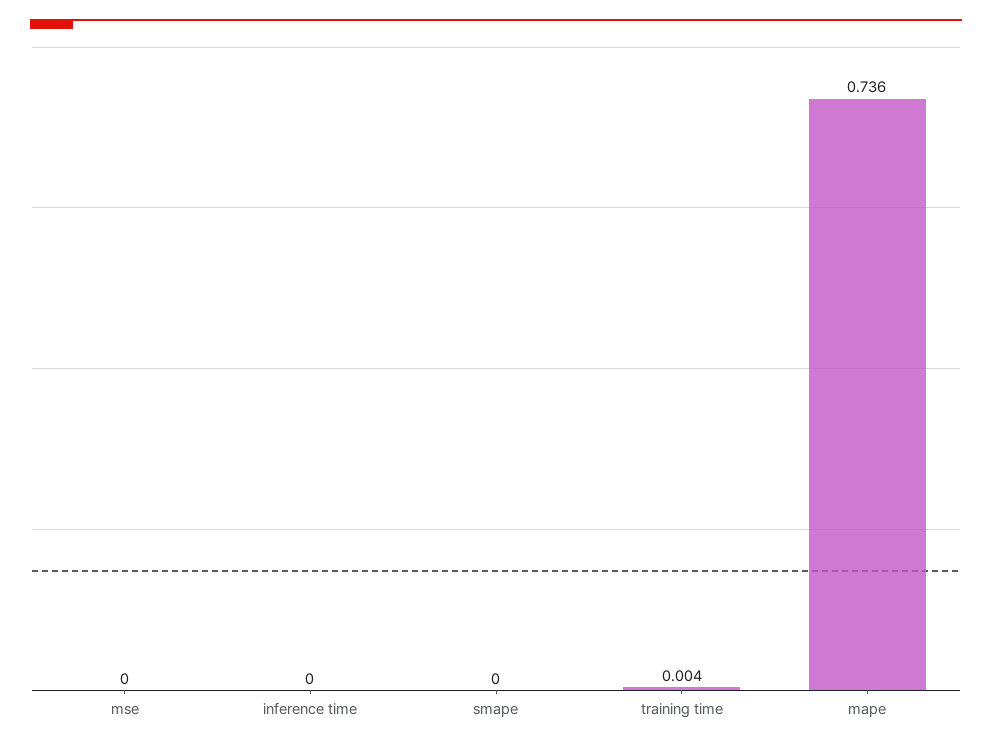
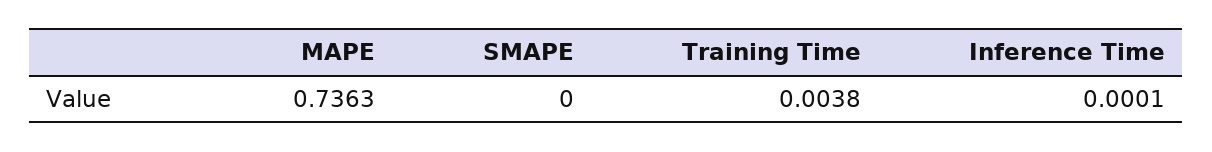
mse: 0 -> none

